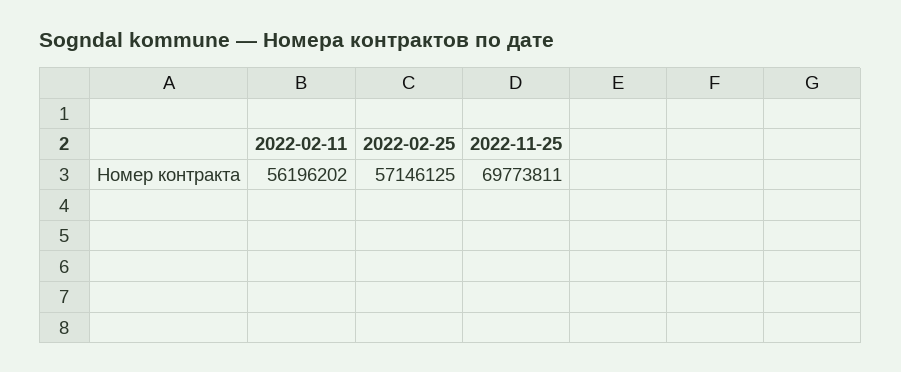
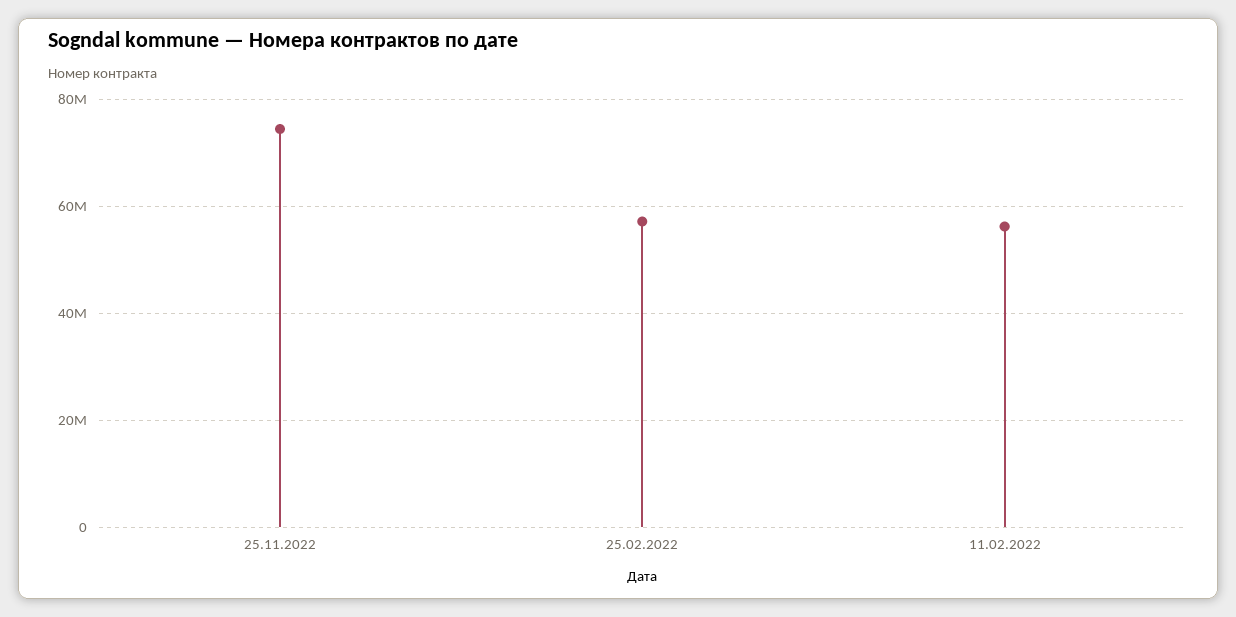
2022-11-25: 69773811 -> 74000000

